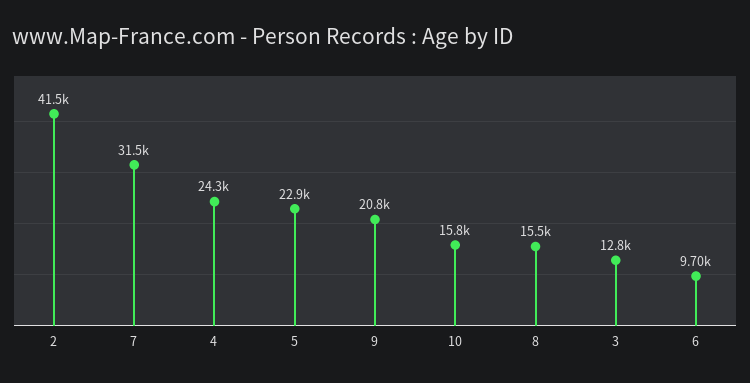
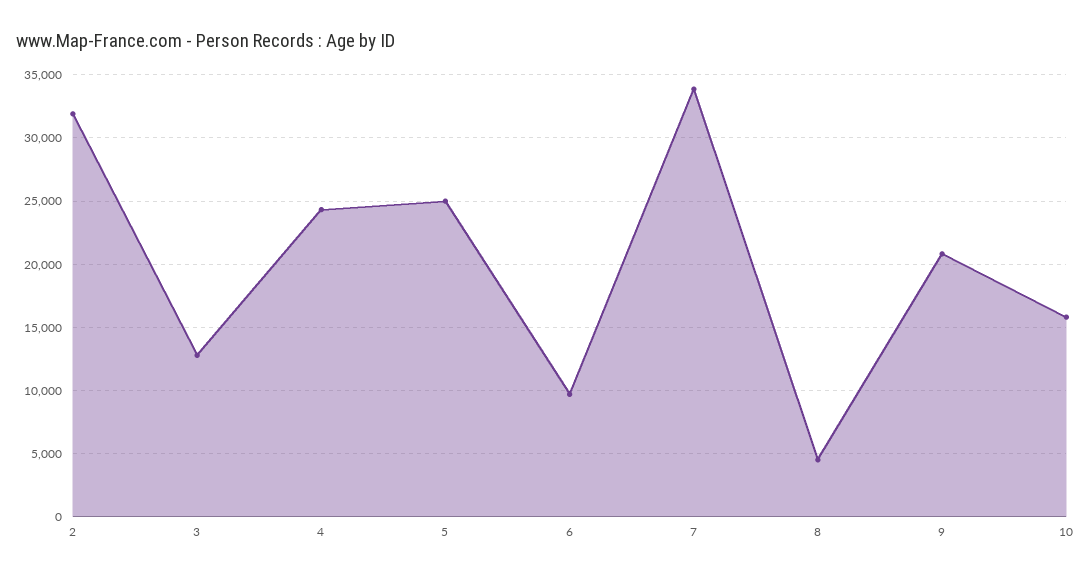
2: 41500 -> 32000
7: 31500 -> 34000
5: 22900 -> 25000
8: 15500 -> 4500

